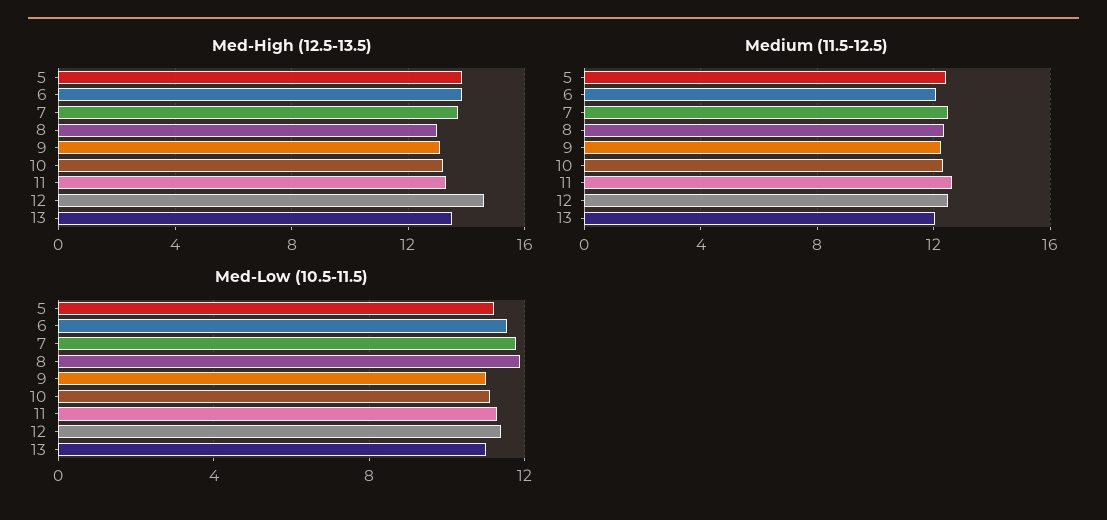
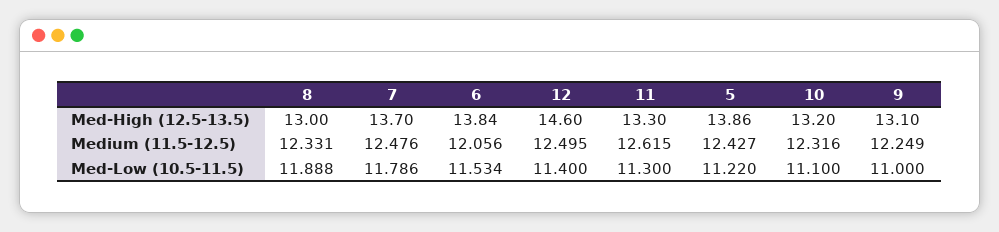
Med-High (12.5-13.5), 13: 13.5 -> none
Medium (11.5-12.5), 13: 12 -> none
Med-Low (10.5-11.5), 13: 11 -> none

